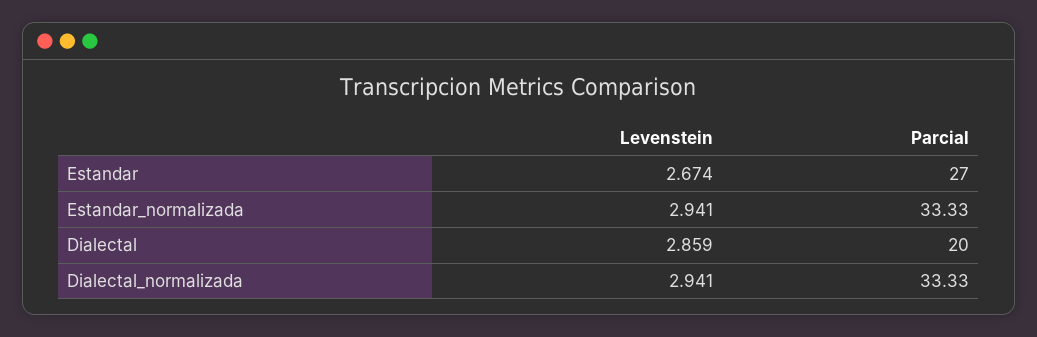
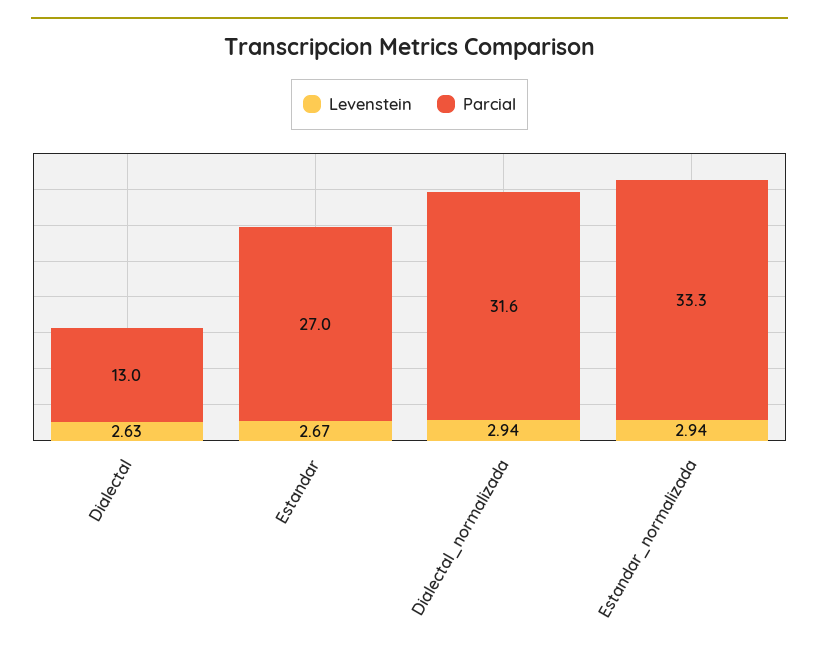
Levenstein, Dialectal: 2.859 -> 2.63
Parcial, Dialectal: 20 -> 13
Parcial, Dialectal_normalizada: 33.33 -> 31.6

